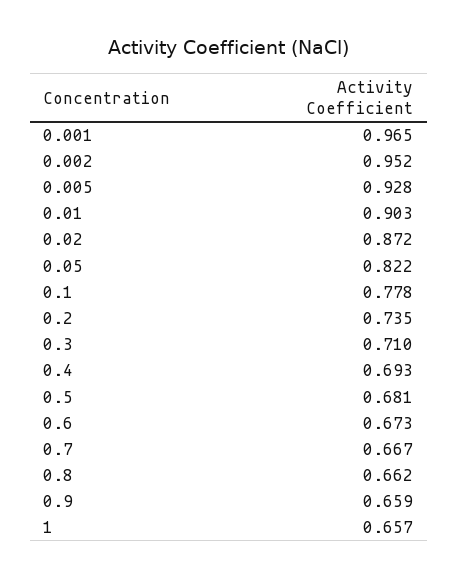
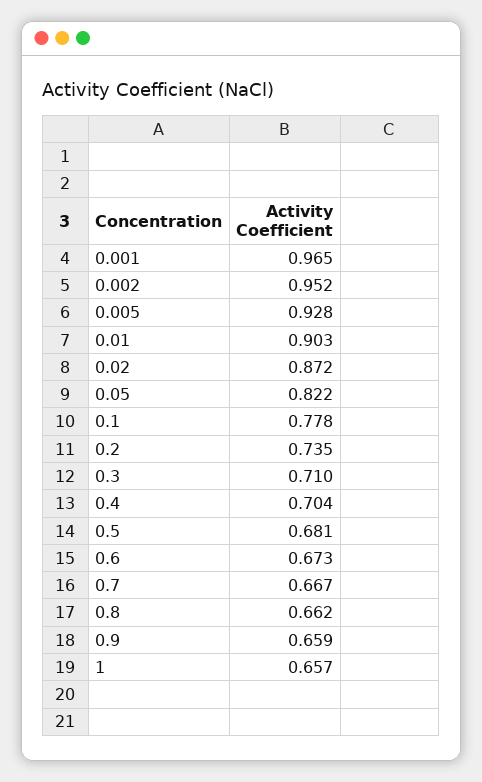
0.4: 0.693 -> 0.704

